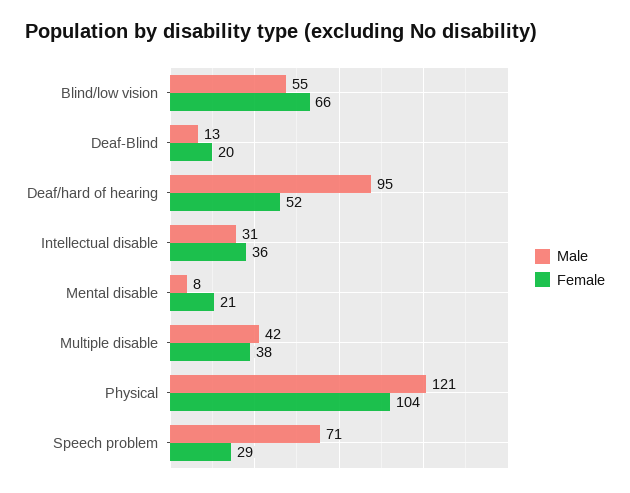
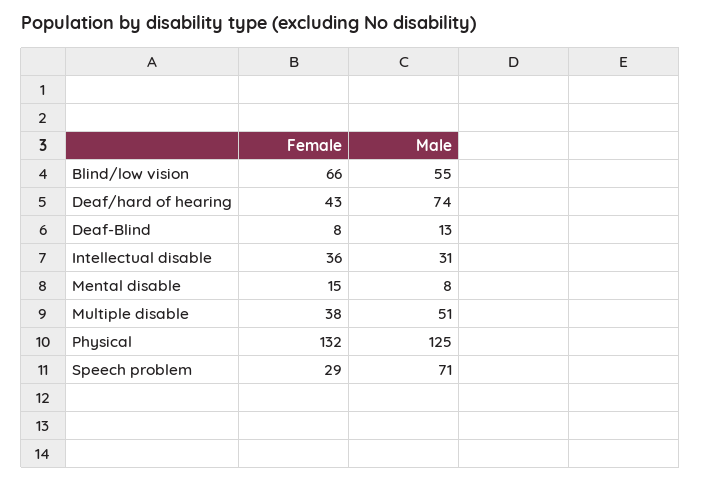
Female, Deaf-Blind: 20 -> 8
Male, Deaf/hard of hearing: 95 -> 74
Female, Deaf/hard of hearing: 52 -> 43
Female, Mental disable: 21 -> 15
Male, Multiple disable: 42 -> 51
Male, Physical: 121 -> 125
Female, Physical: 104 -> 132

